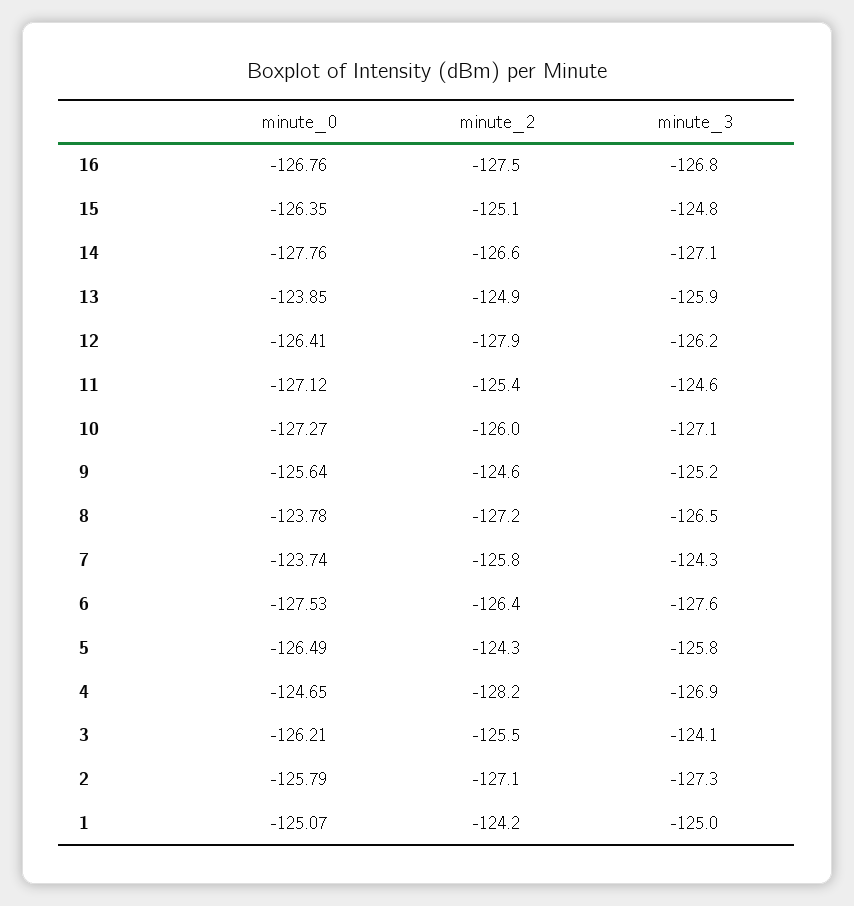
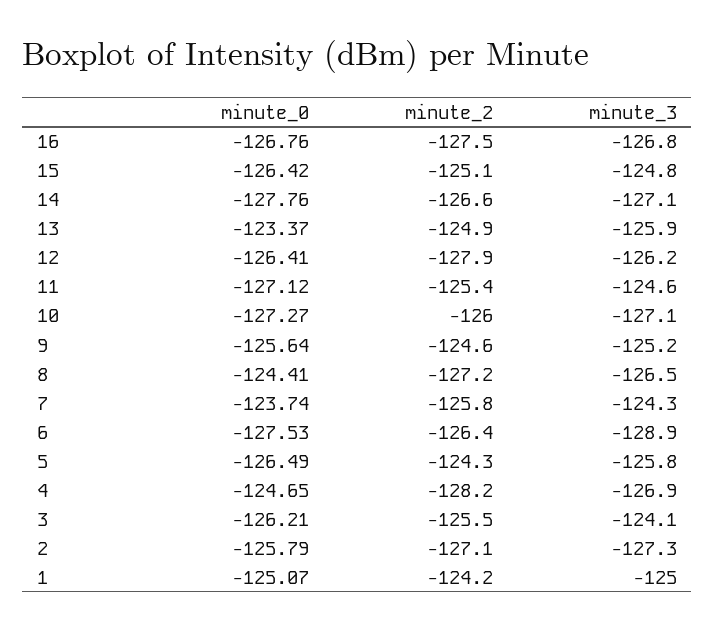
minute_0, 15: -126.35 -> -126.42
minute_0, 13: -123.85 -> -123.37
minute_0, 8: -123.78 -> -124.41
minute_3, 6: -127.6 -> -128.9

